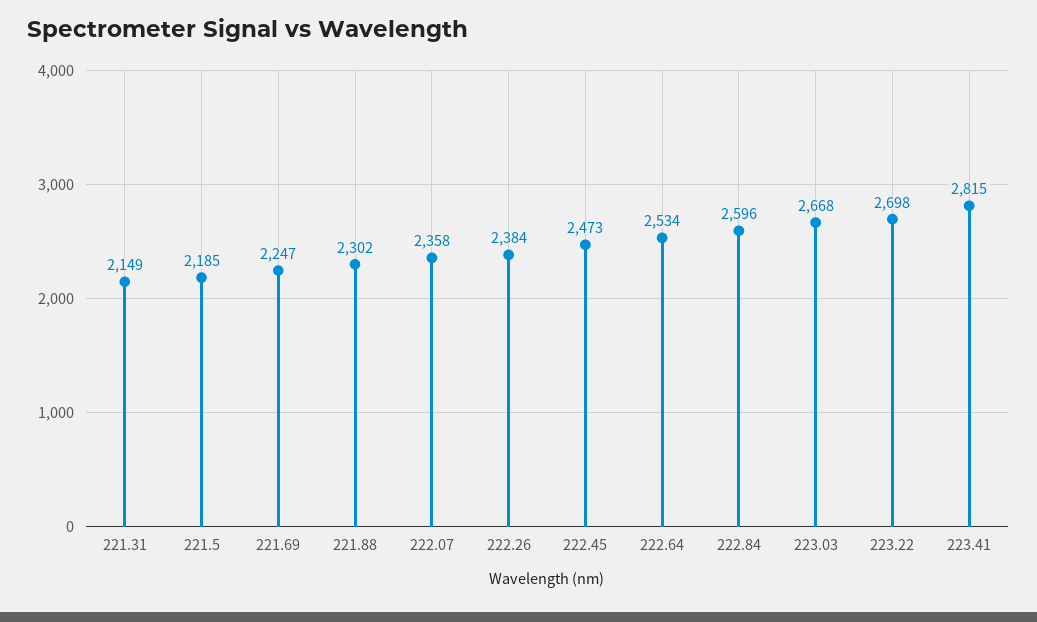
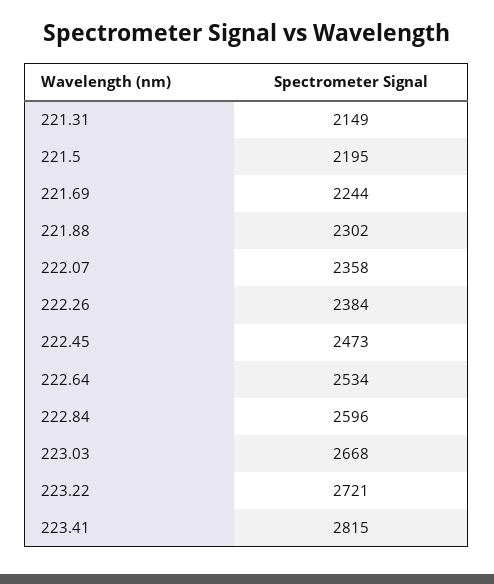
221.5: 2185 -> 2195
221.69: 2247 -> 2244
223.22: 2698 -> 2721

